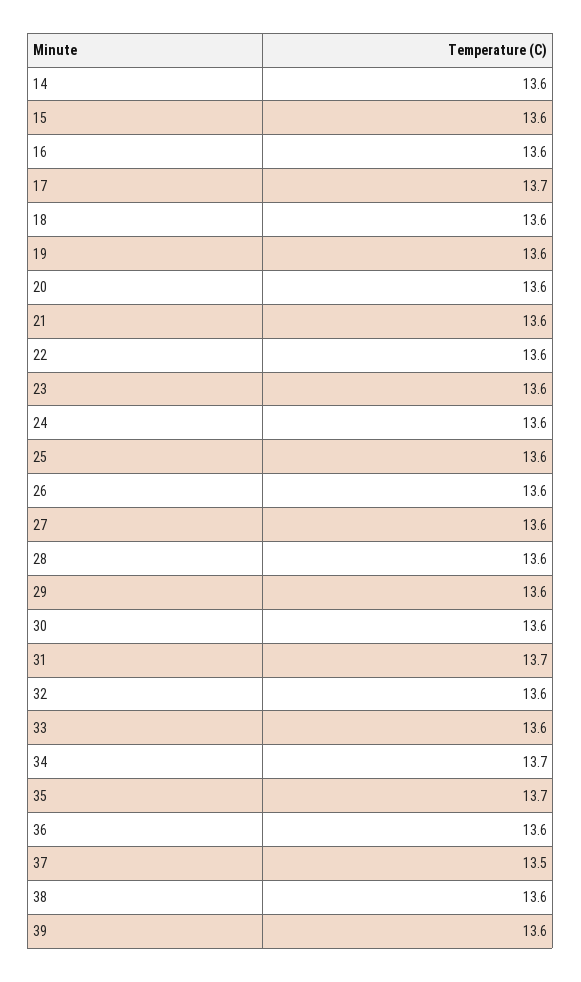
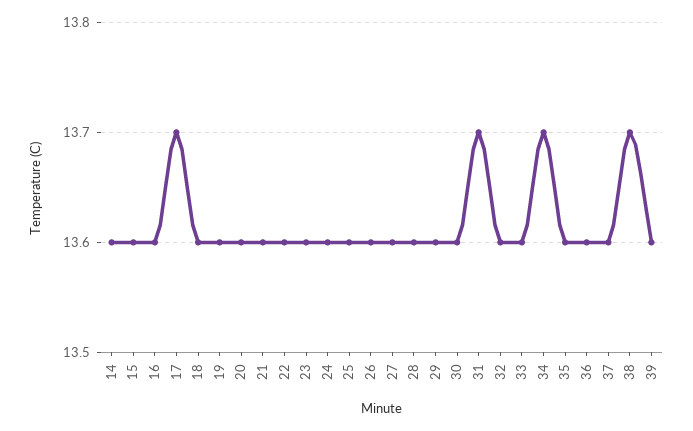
35: 13.7 -> 13.6
37: 13.5 -> 13.6
38: 13.6 -> 13.7

